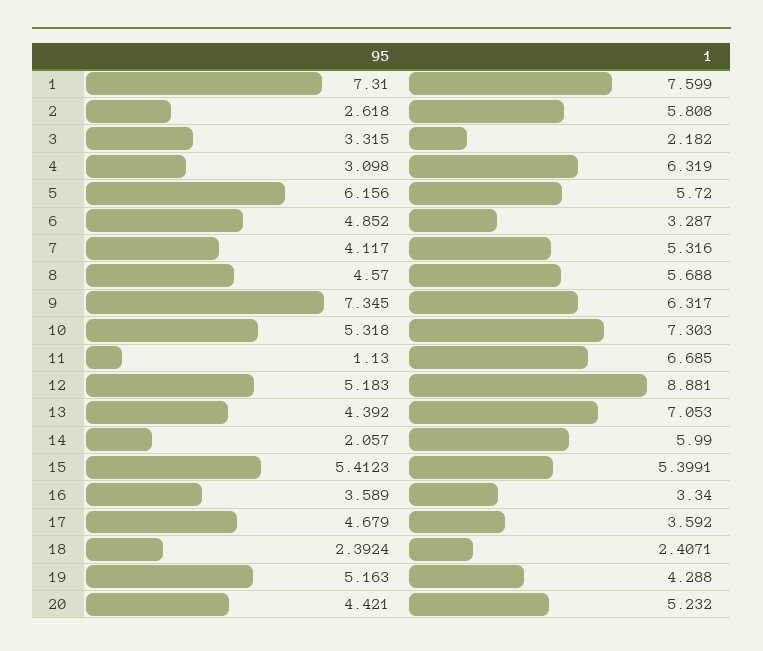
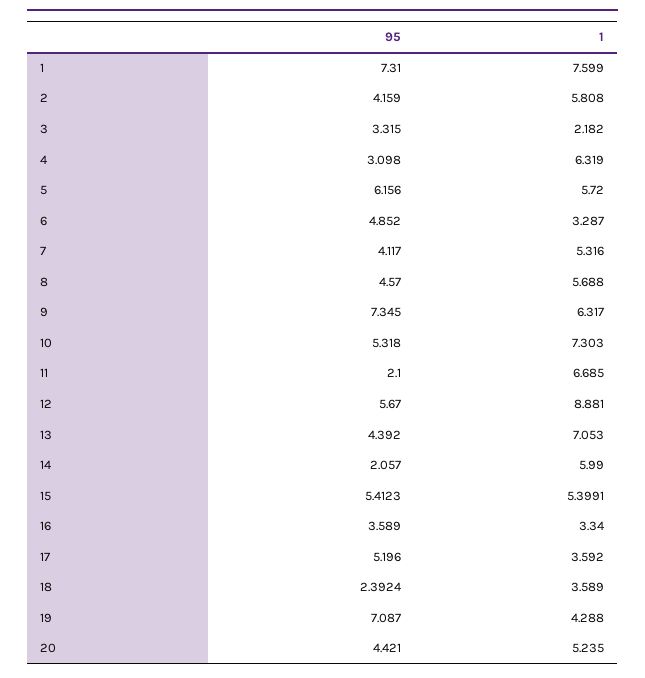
95, 2: 2.618 -> 4.159
95, 11: 1.13 -> 2.1
95, 12: 5.183 -> 5.67
95, 17: 4.679 -> 5.196
1, 18: 2.4071 -> 3.589
95, 19: 5.163 -> 7.087
1, 20: 5.232 -> 5.235

